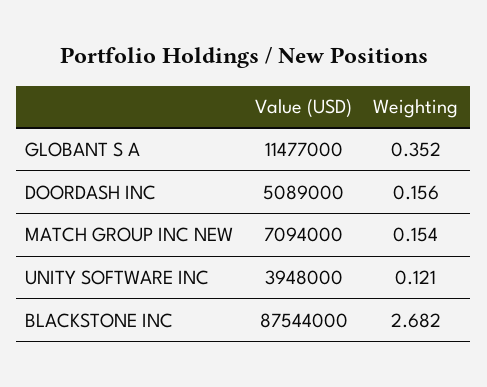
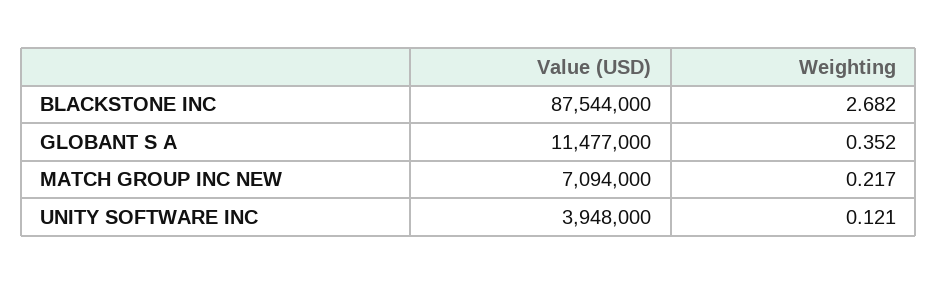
Value (USD), DOORDASH INC: 5089000 -> none
Weighting, DOORDASH INC: 0.156 -> none
Weighting, MATCH GROUP INC NEW: 0.154 -> 0.217

